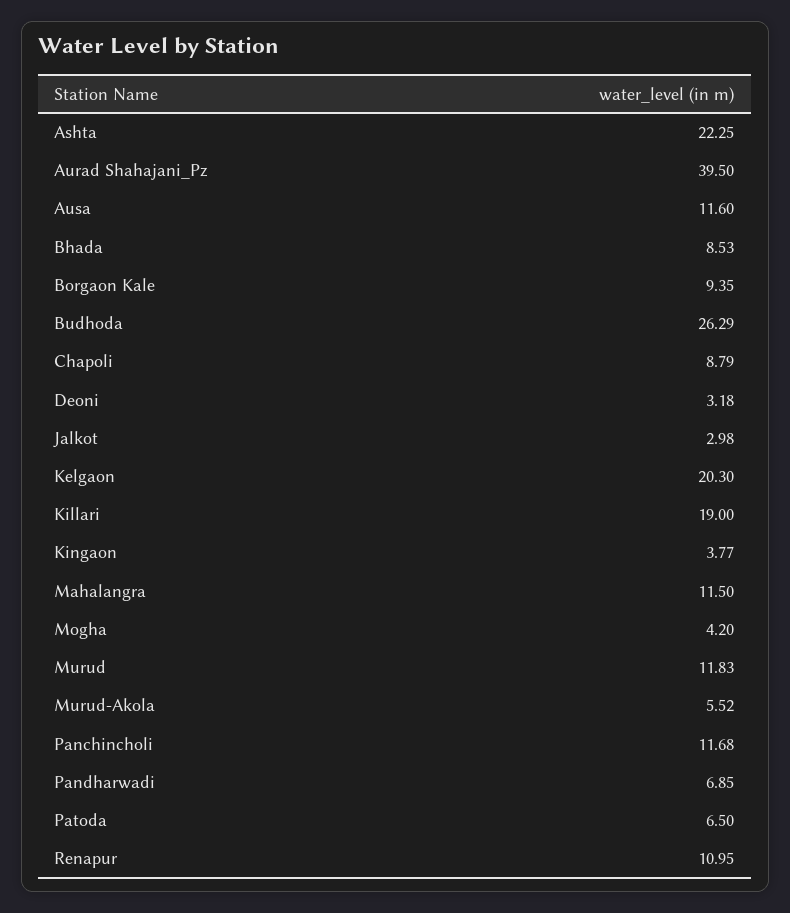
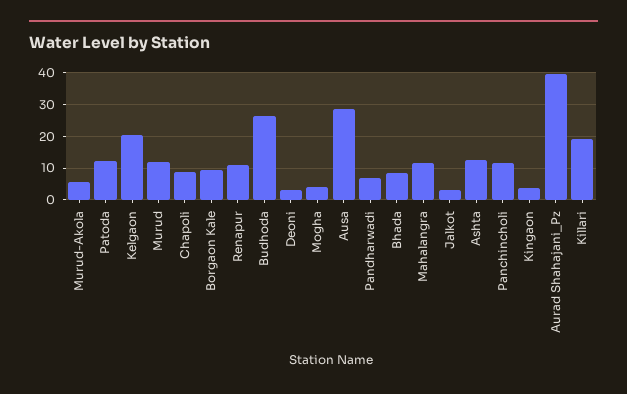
Ashta: 22.25 -> 12
Ausa: 11.6 -> 28
Patoda: 6.5 -> 12

